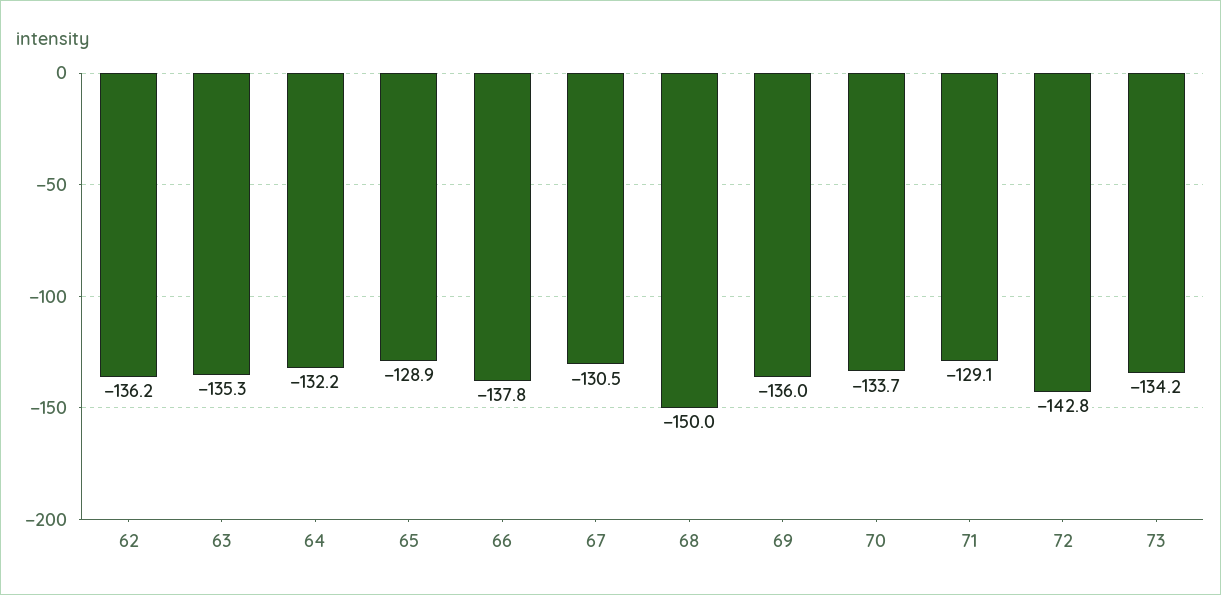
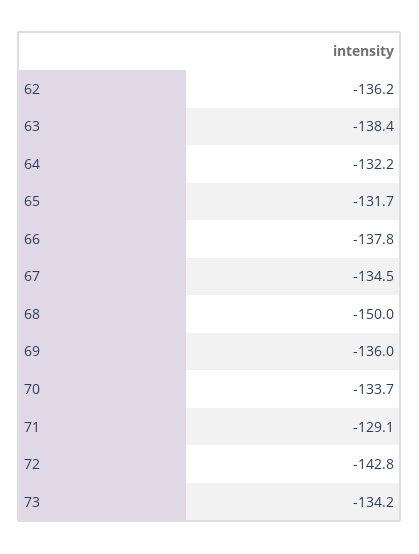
63: -135.3 -> -138.4
65: -128.9 -> -131.7
67: -130.5 -> -134.5

